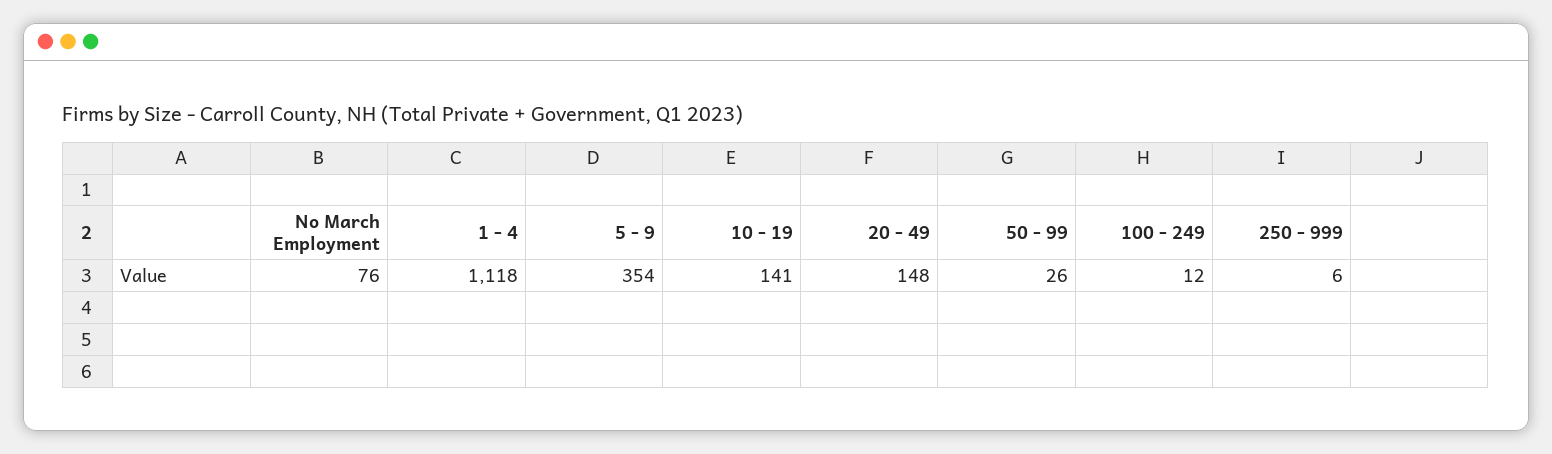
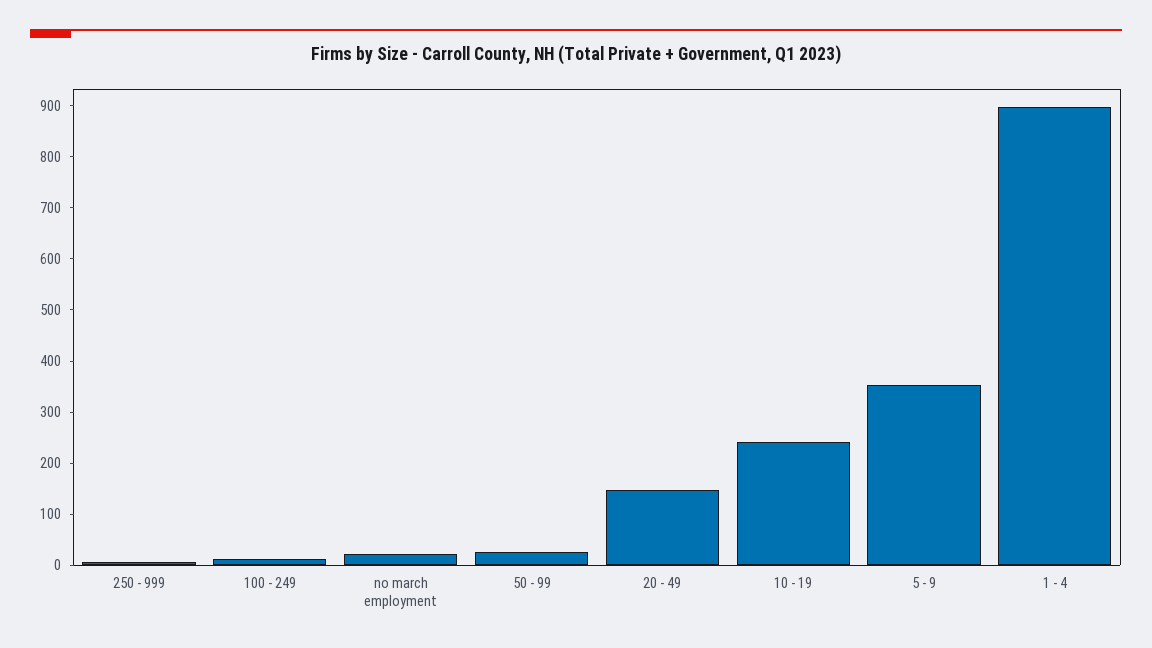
No March Employment: 76 -> 20
1 - 4: 1118 -> 900
10 - 19: 141 -> 240

